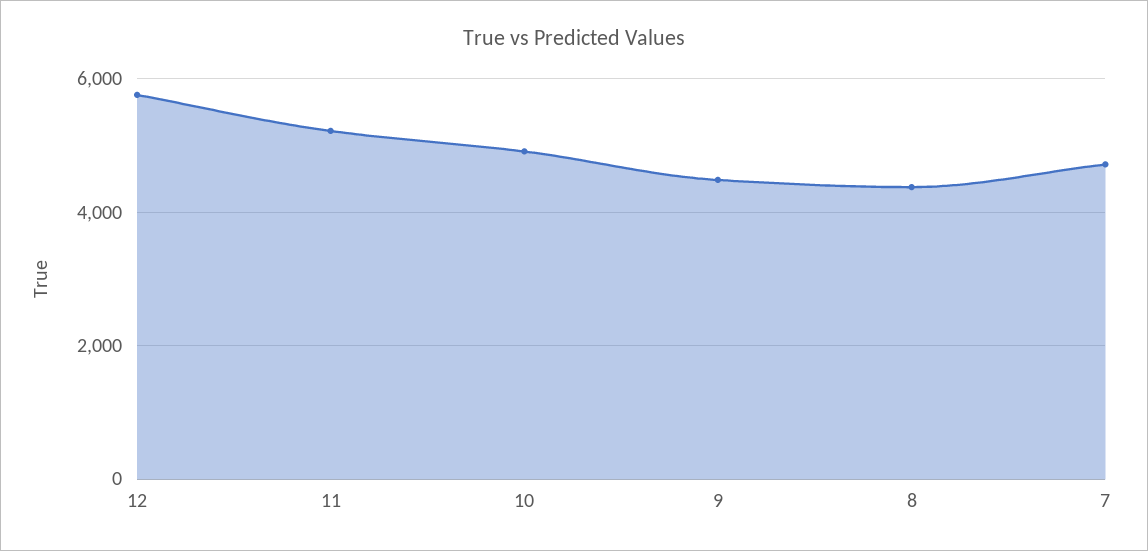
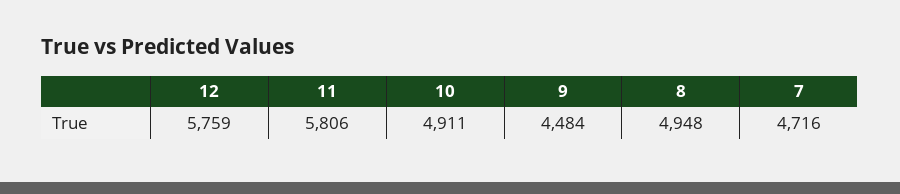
11: 5200 -> 5806
8: 4400 -> 4948

